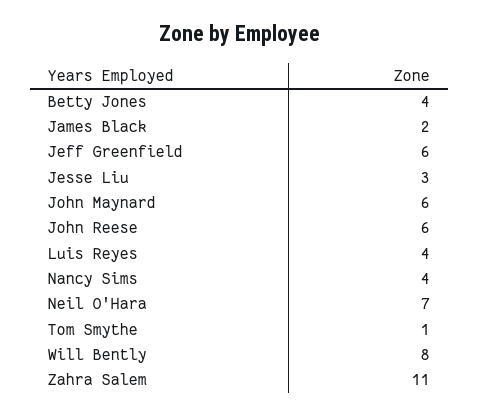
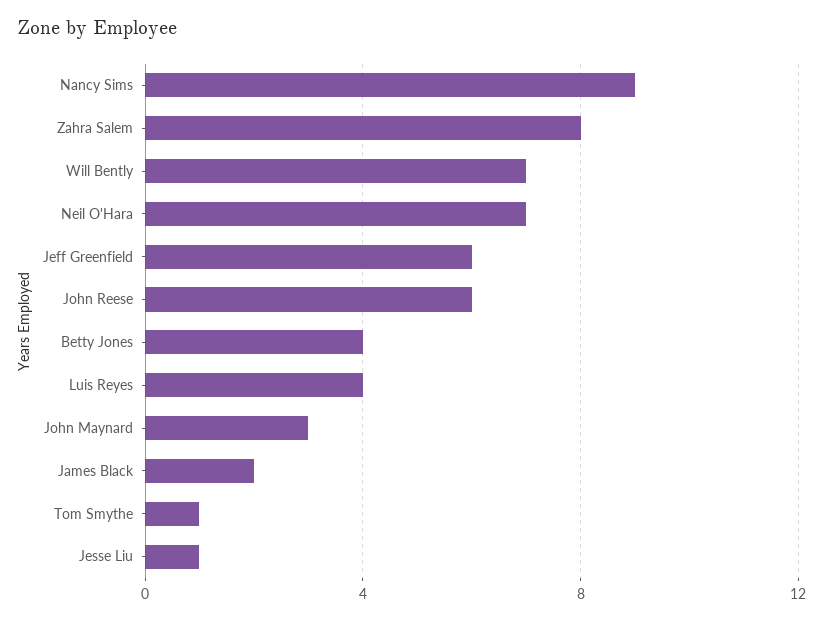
Jesse Liu: 3 -> 1
John Maynard: 6 -> 3
Nancy Sims: 4 -> 9
Will Bently: 8 -> 7
Zahra Salem: 11 -> 8

